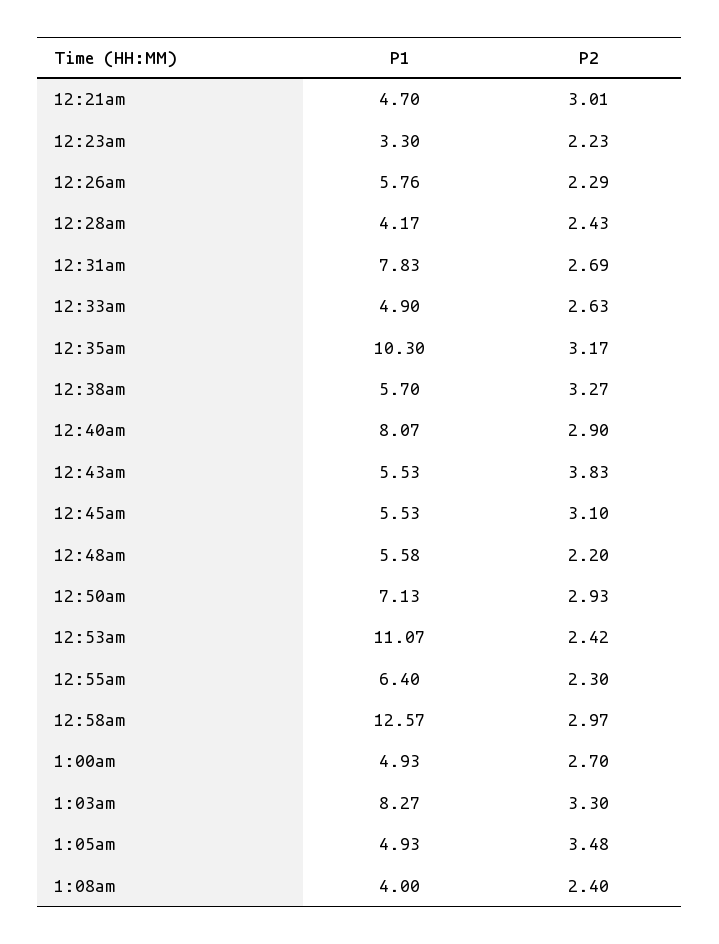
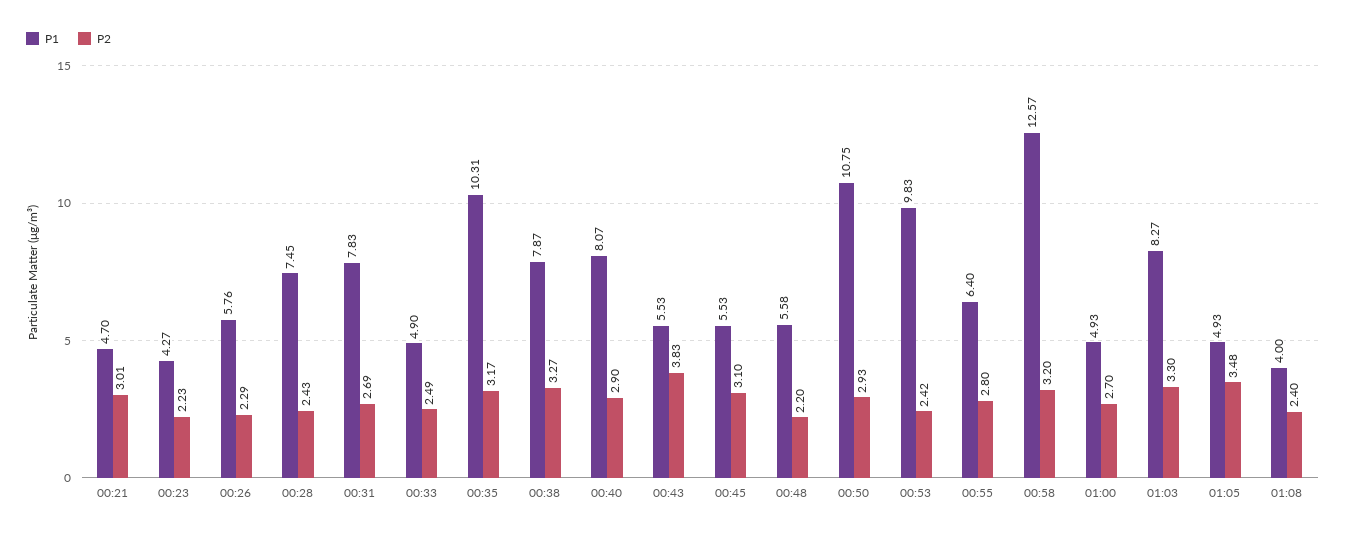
P1, 12:23am: 3.3 -> 4.27
P1, 12:28am: 4.17 -> 7.45
P2, 12:33am: 2.63 -> 2.49
P1, 12:35am: 10.3 -> 10.31
P1, 12:38am: 5.7 -> 7.87
P1, 12:50am: 7.13 -> 10.75
P1, 12:53am: 11.07 -> 9.83
P2, 12:55am: 2.3 -> 2.8
P2, 12:58am: 2.97 -> 3.2

